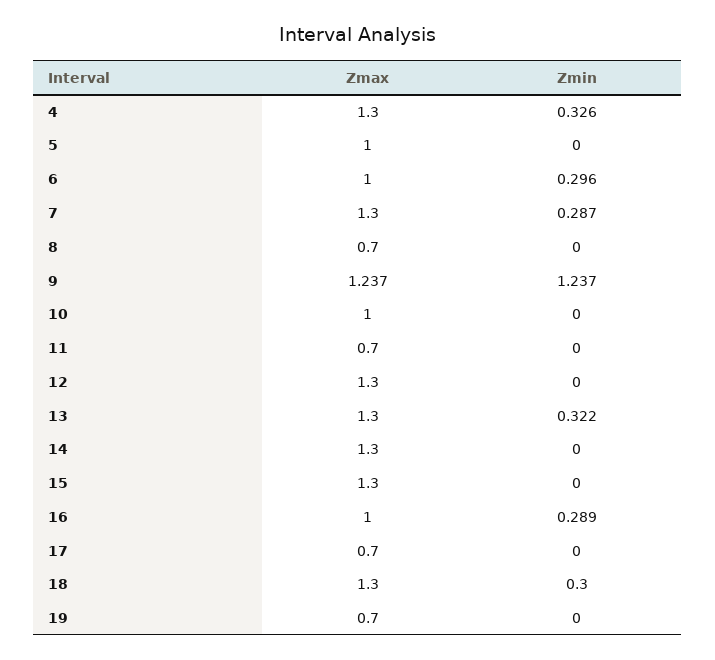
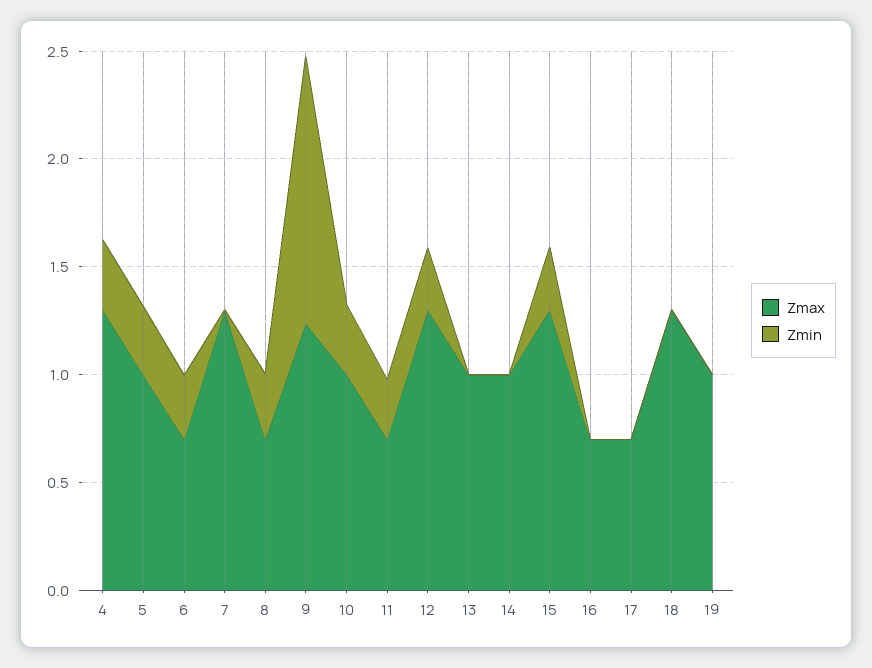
Zmin, 5: 0 -> 0.3
Zmax, 6: 1 -> 0.7
Zmin, 7: 0.287 -> 0
Zmin, 8: 0 -> 0.3
Zmin, 10: 0 -> 0.3
Zmin, 11: 0 -> 0.3
Zmin, 12: 0 -> 0.3
Zmax, 13: 1.3 -> 1
Zmin, 13: 0.322 -> 0
Zmax, 14: 1.3 -> 1
Zmin, 15: 0 -> 0.3
Zmax, 16: 1 -> 0.7
Zmin, 16: 0.289 -> 0
Zmin, 18: 0.3 -> 0
Zmax, 19: 0.7 -> 1

